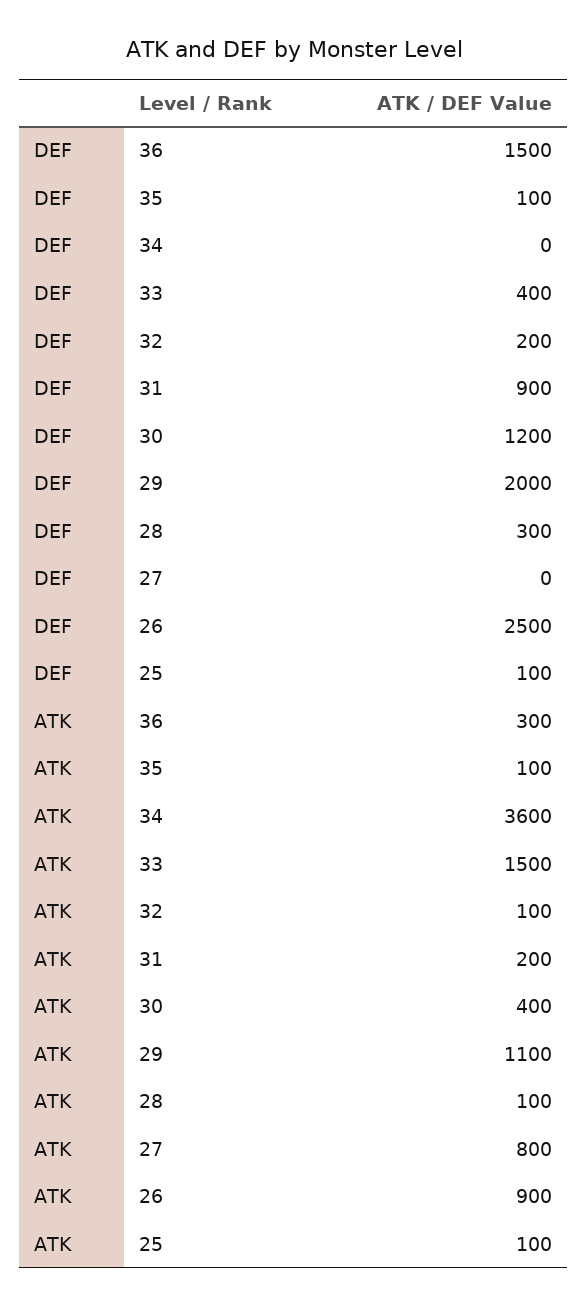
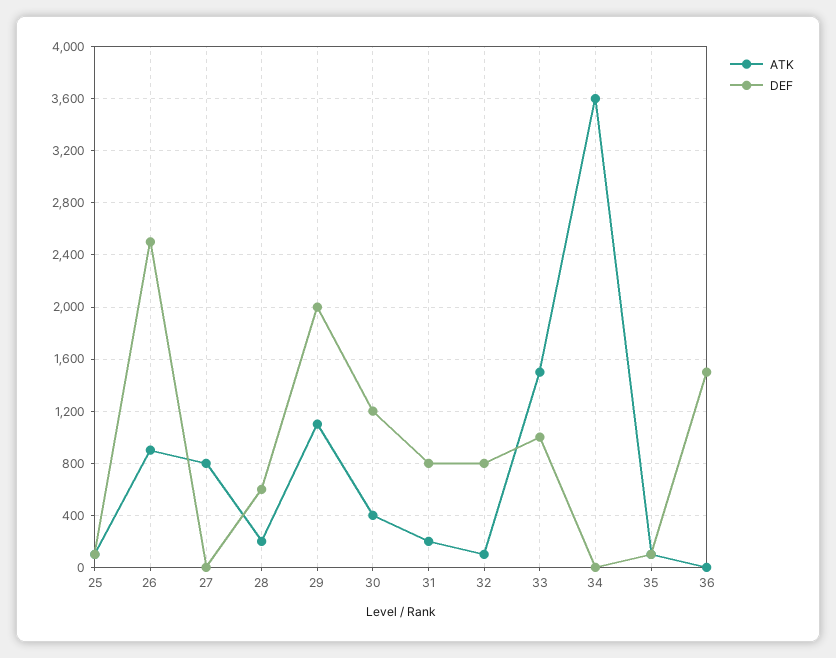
DEF, 33: 400 -> 1000
DEF, 32: 200 -> 800
DEF, 31: 900 -> 800
DEF, 28: 300 -> 600
ATK, 36: 300 -> 0
ATK, 28: 100 -> 200

